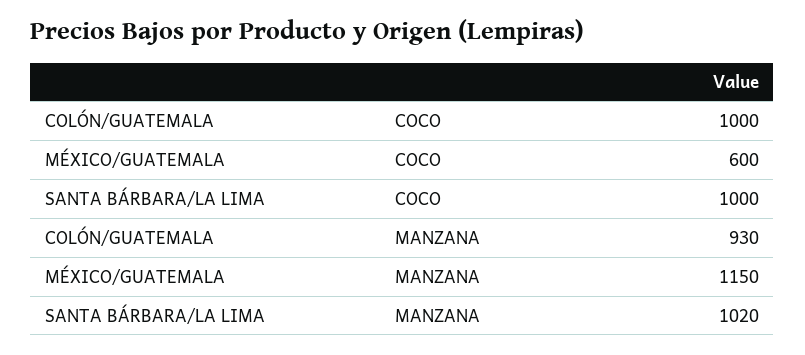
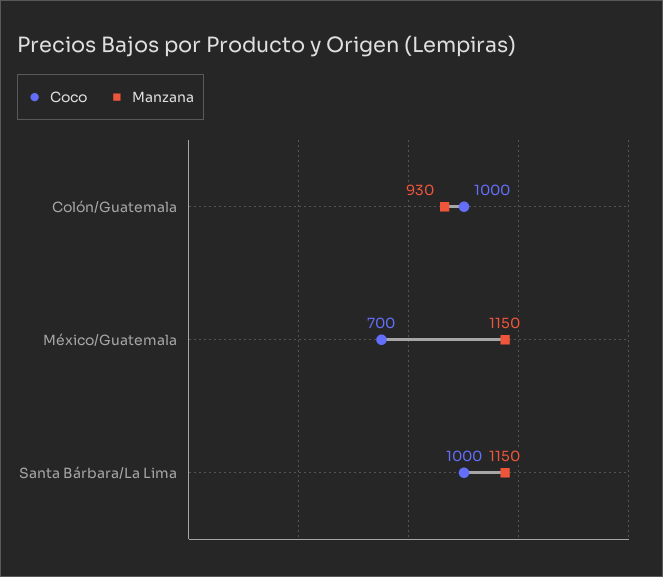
COCO, MÉXICO/GUATEMALA: 600 -> 700
MANZANA, SANTA BÁRBARA/LA LIMA: 1020 -> 1150

